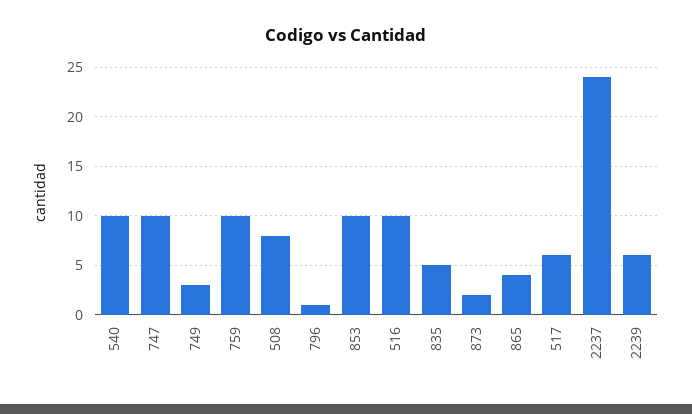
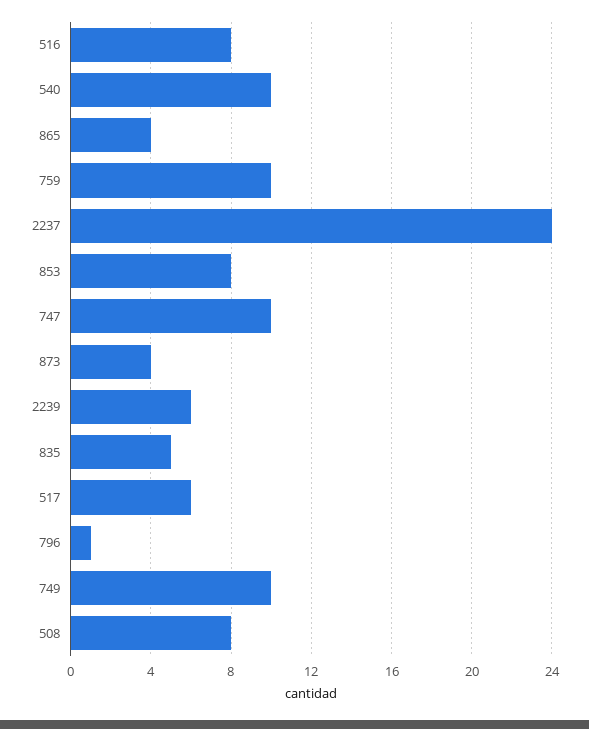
749: 3 -> 10
853: 10 -> 8
516: 10 -> 8
873: 2 -> 4

